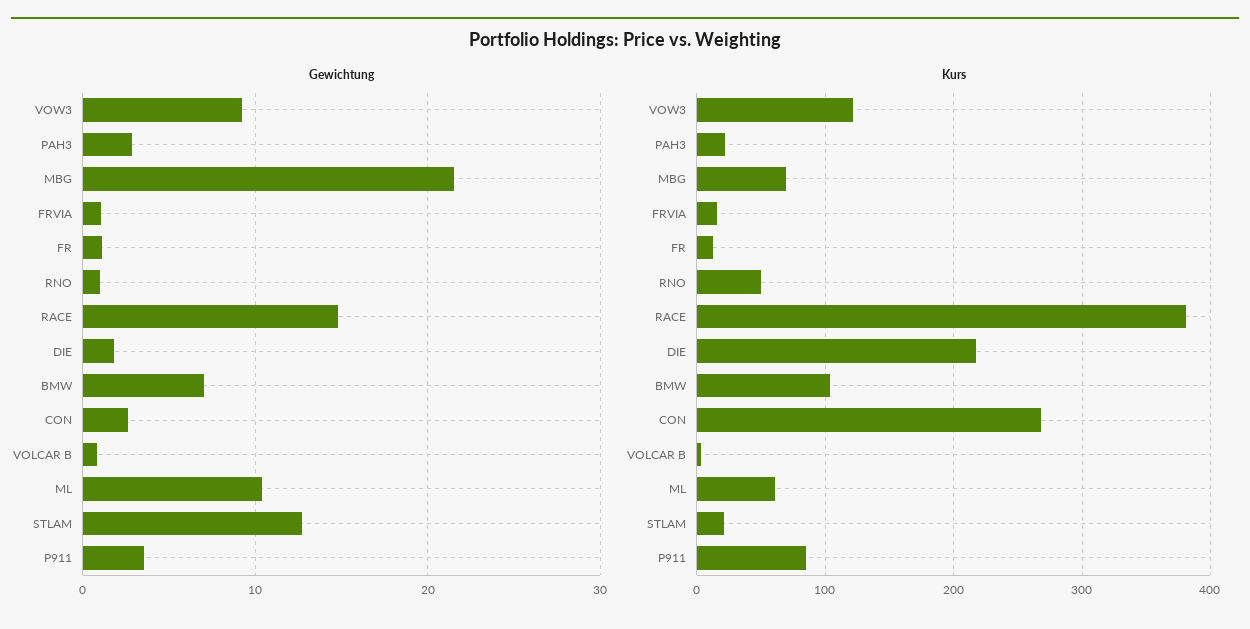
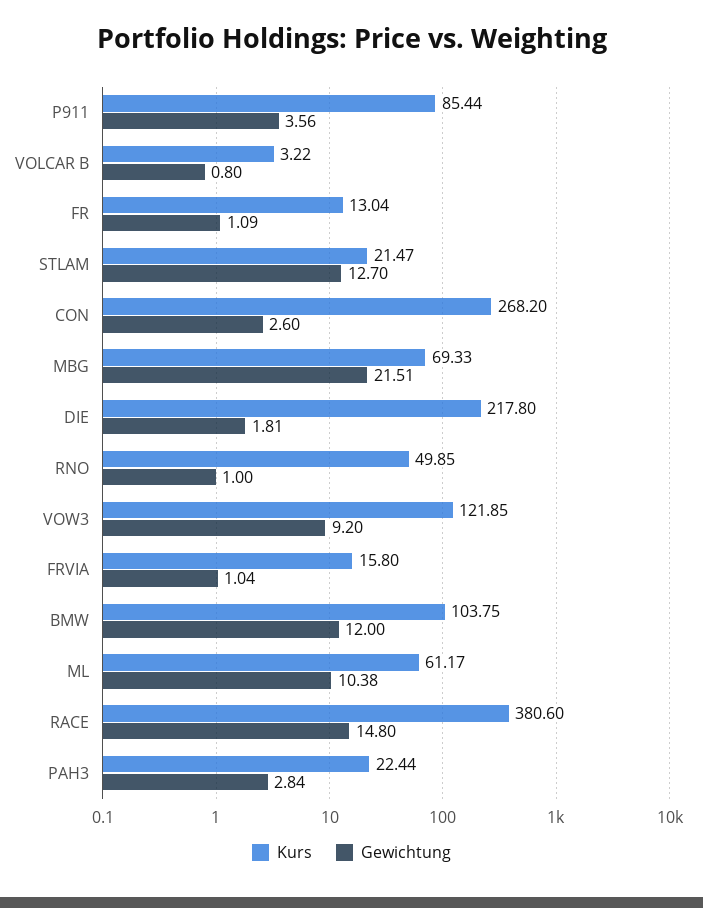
Gewichtung, BMW: 7 -> 12

